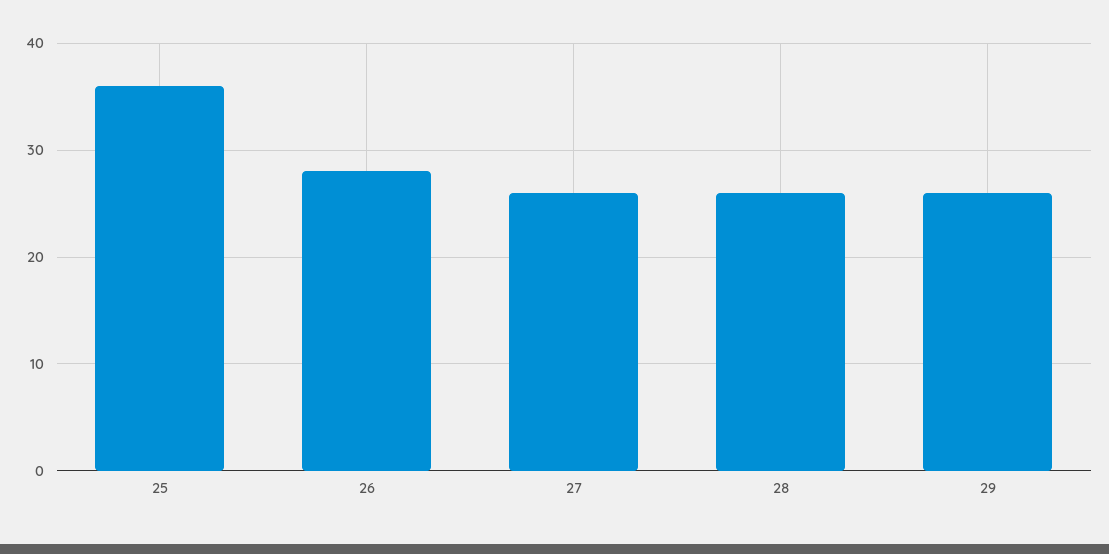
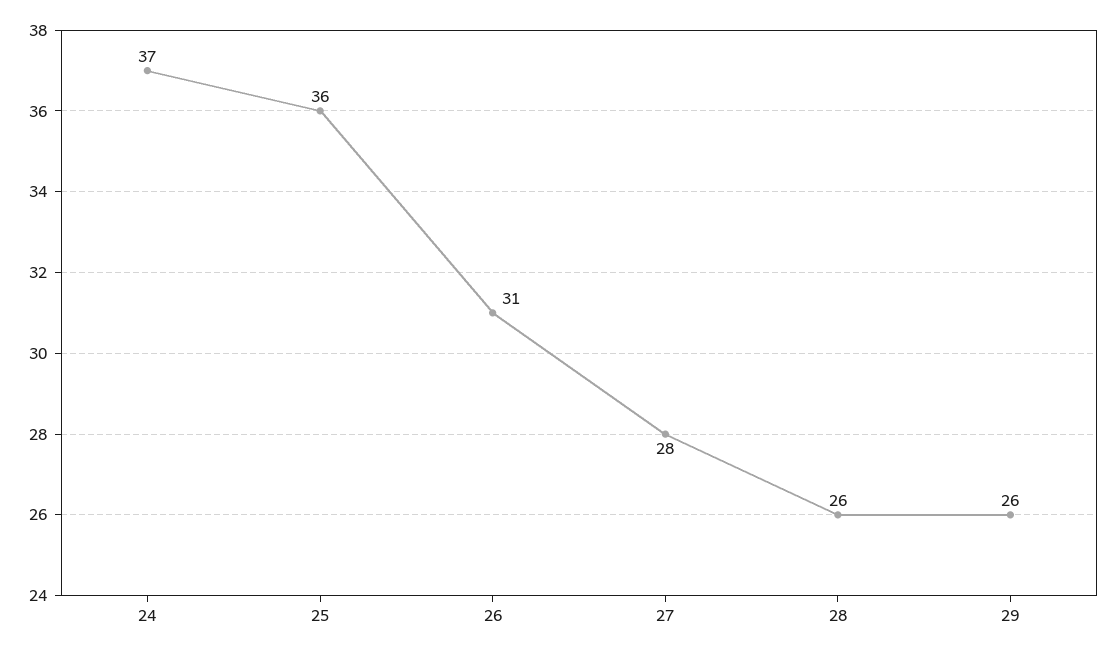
26: 28 -> 31
27: 26 -> 28
24: none -> 37

